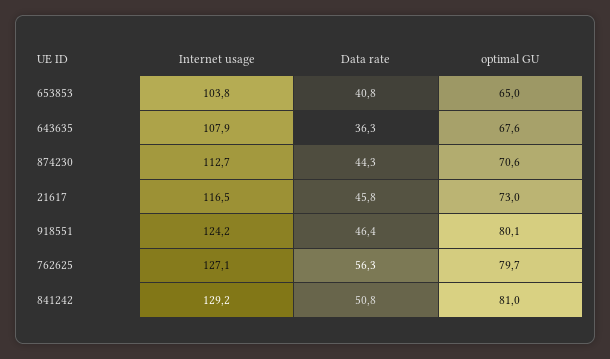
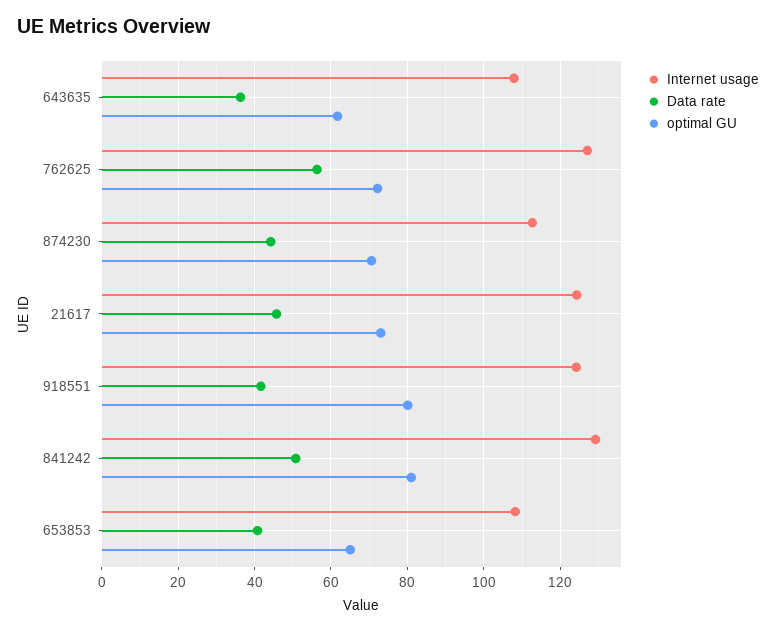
Internet usage, 653853: 103.8 -> 108
optimal GU, 643635: 67.6 -> 62
Internet usage, 21617: 116.5 -> 124
Data rate, 918551: 46.4 -> 42
optimal GU, 762625: 79.7 -> 72

